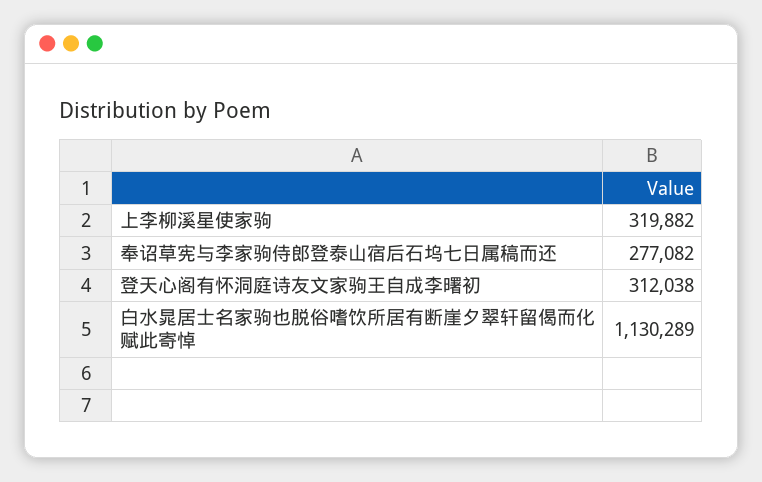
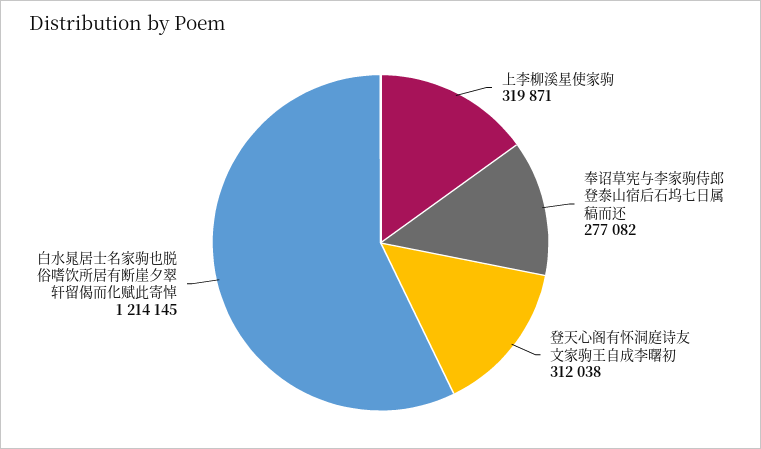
上李柳溪星使家驹: 319882 -> 319871
白水晁居士名家驹也脱俗嗜饮所居有断崖夕翠轩留偈而化赋此寄悼: 1130289 -> 1214145

